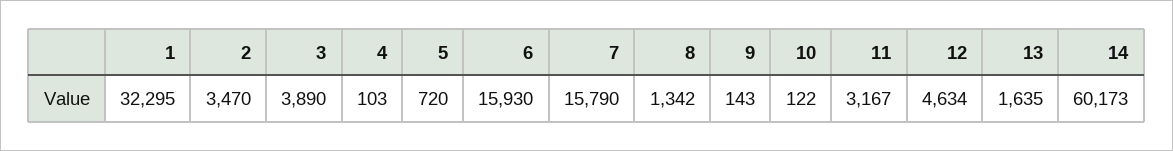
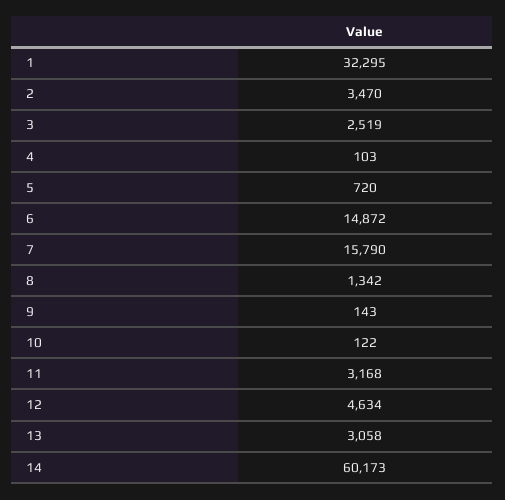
3: 3890 -> 2519
6: 15930 -> 14872
11: 3167 -> 3168
13: 1635 -> 3058

